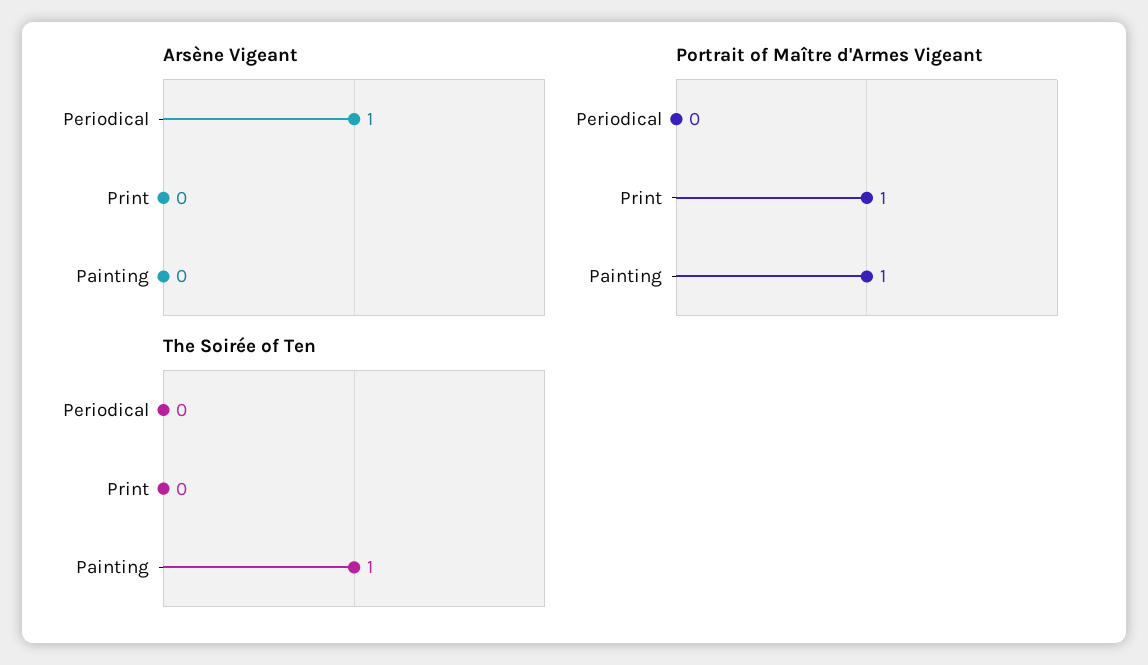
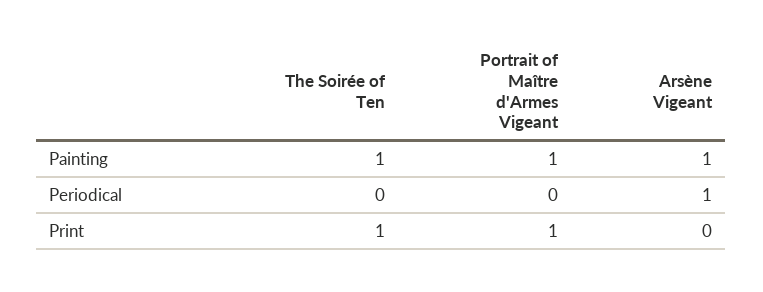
Arsène Vigeant, Painting: 0 -> 1
The Soirée of Ten, Print: 0 -> 1

